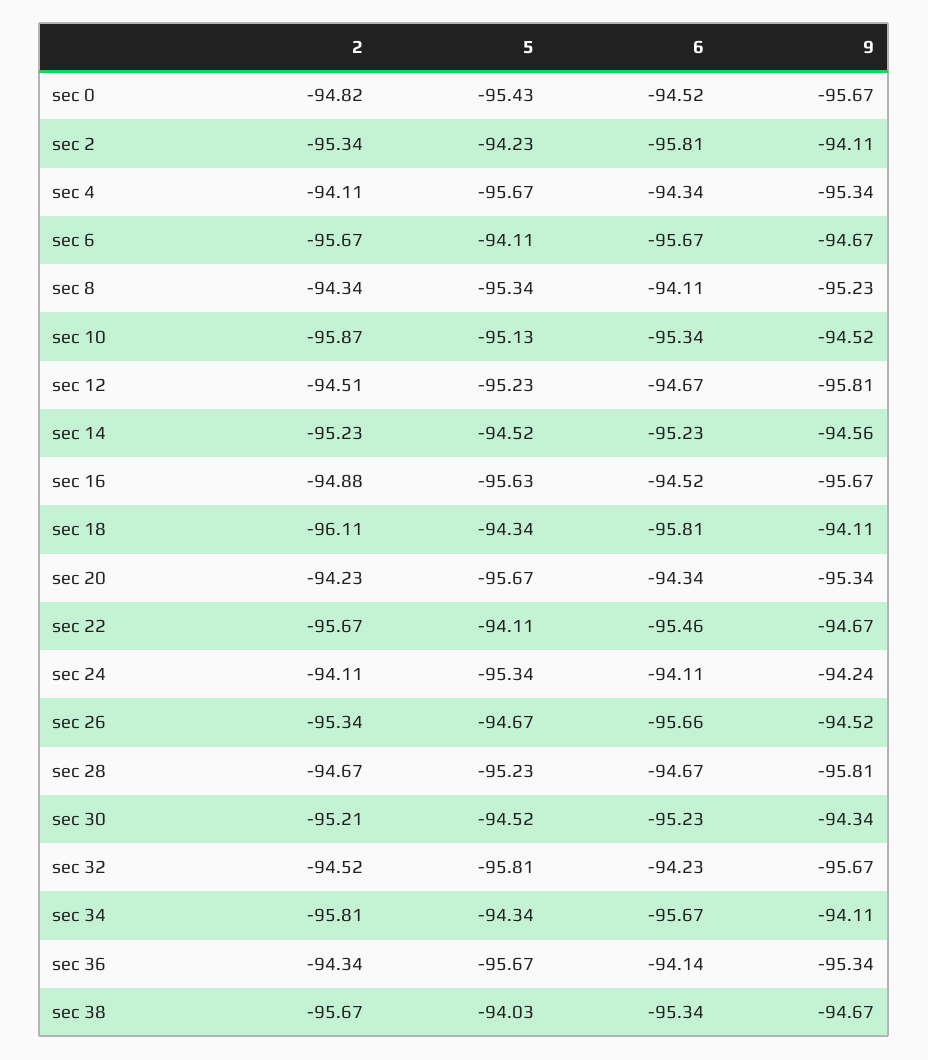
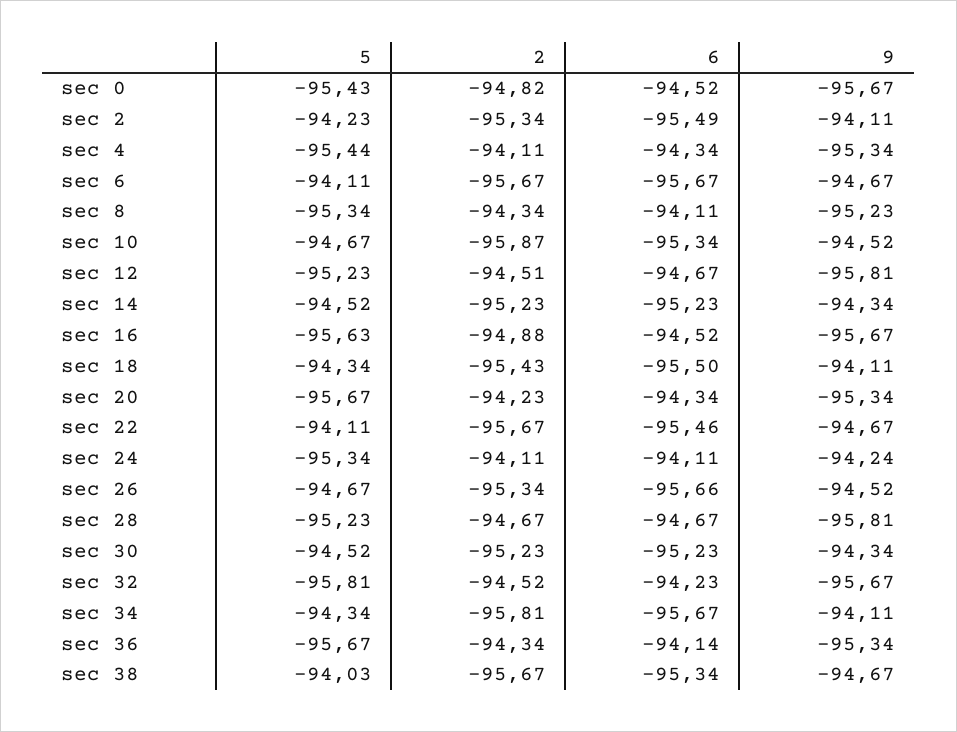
6, sec 2: -95.81 -> -95.49
5, sec 4: -95.67 -> -95.44
5, sec 10: -95.13 -> -94.67
9, sec 14: -94.56 -> -94.34
2, sec 18: -96.11 -> -95.43
6, sec 18: -95.81 -> -95.5
2, sec 30: -95.21 -> -95.23

